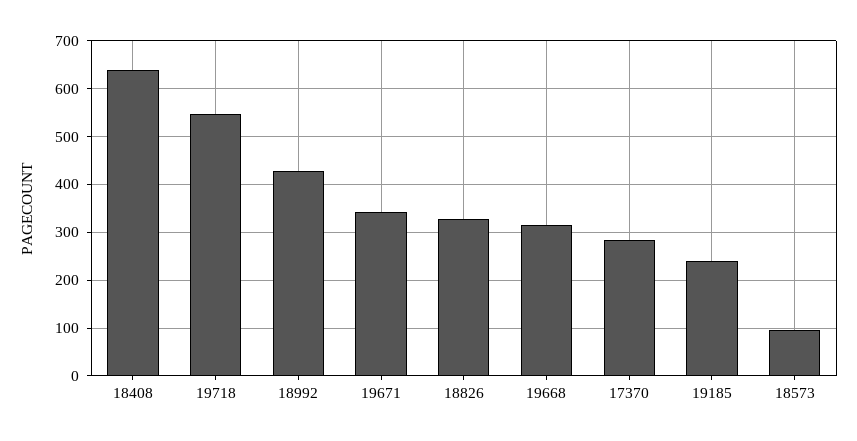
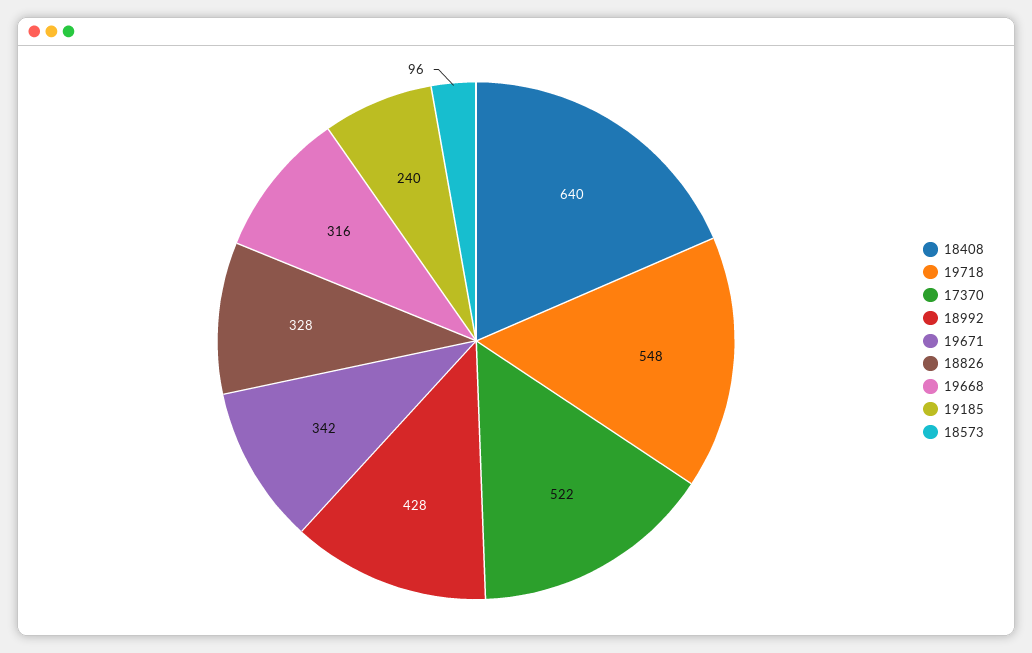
17370: 280 -> 522

